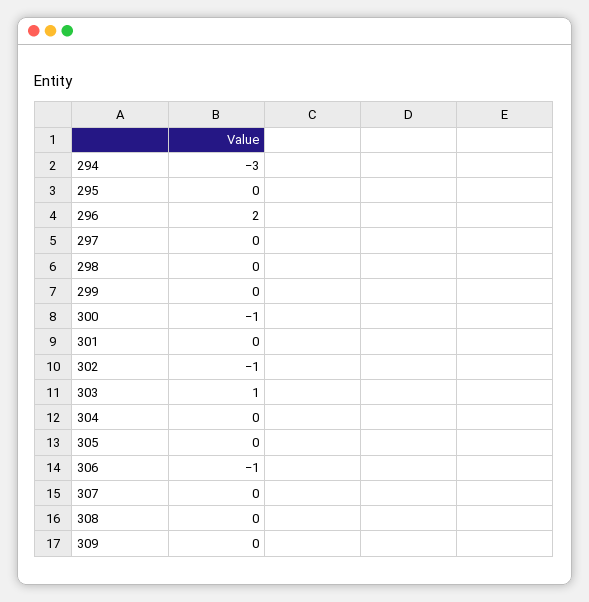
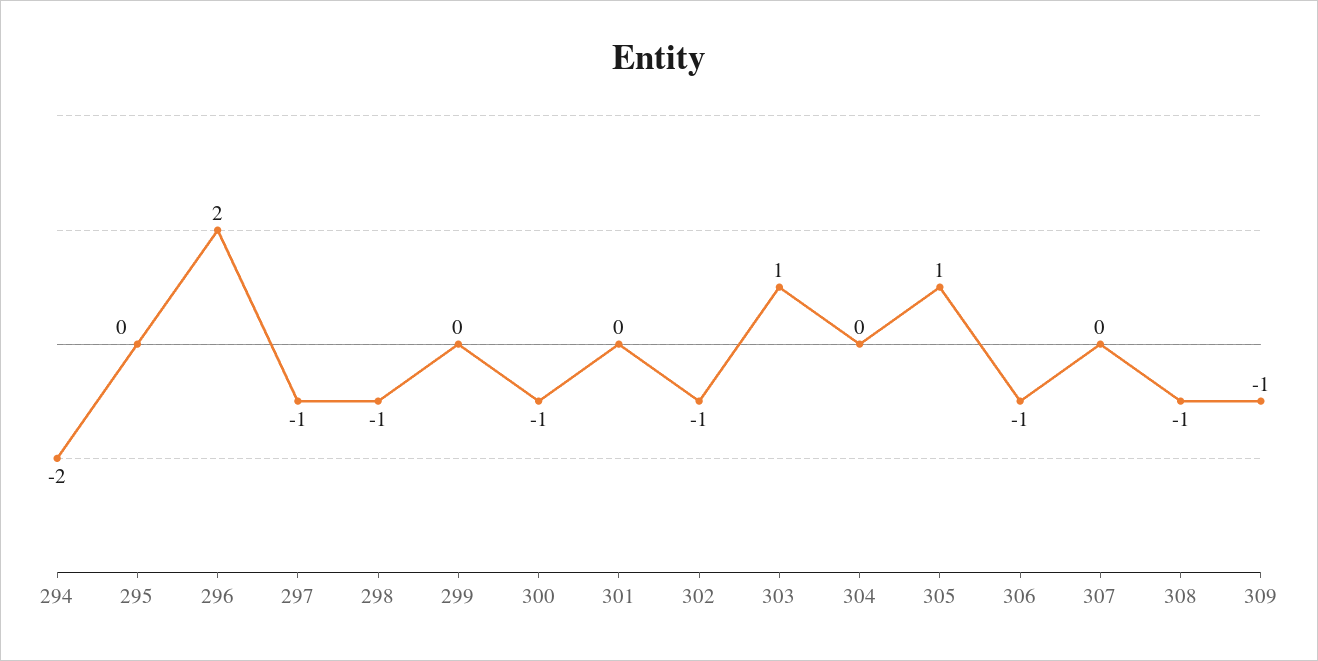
294: -3 -> -2
297: 0 -> -1
298: 0 -> -1
305: 0 -> 1
308: 0 -> -1
309: 0 -> -1

